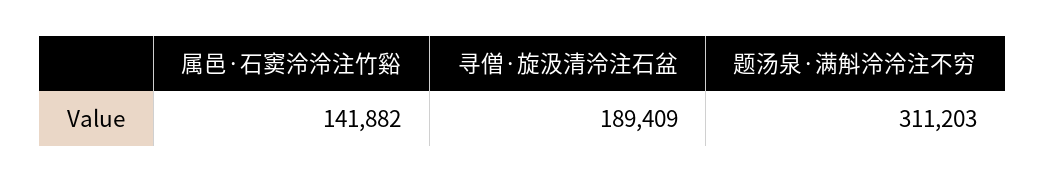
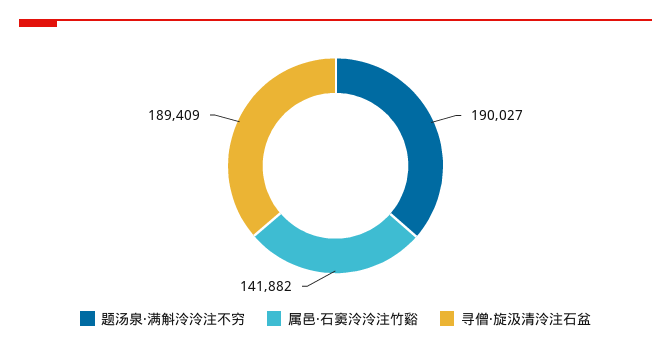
题汤泉·满斛泠泠注不穷: 311203 -> 190027

